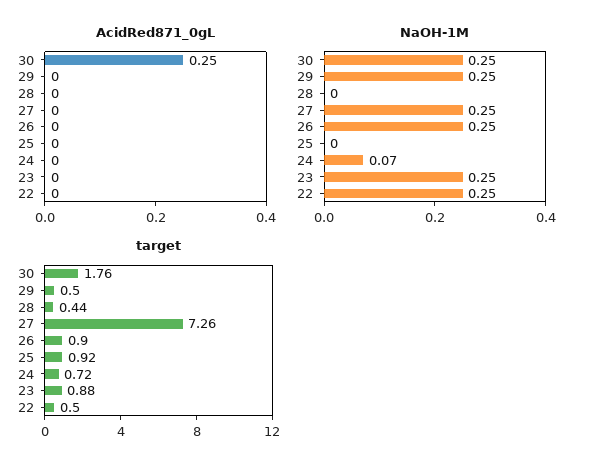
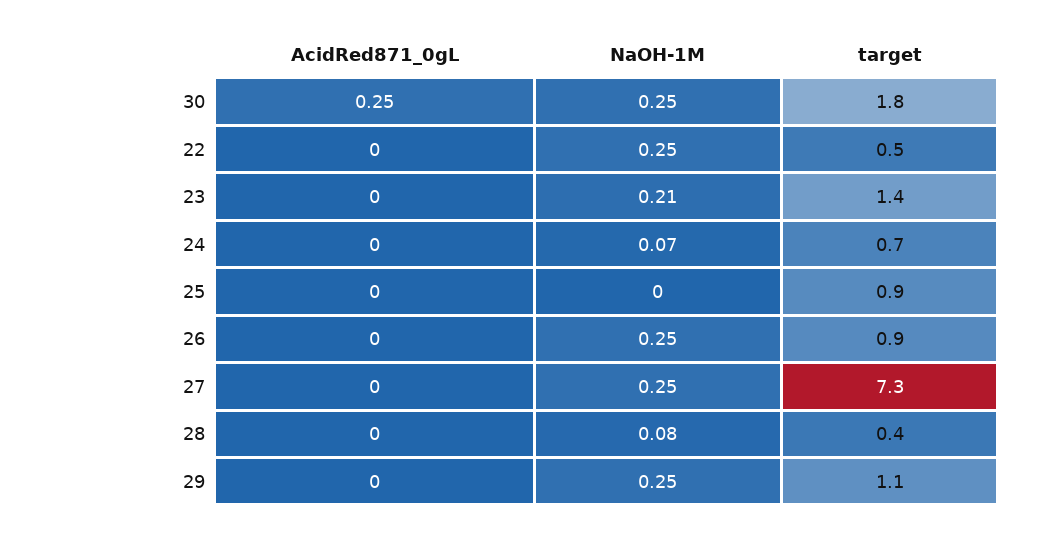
NaOH-1M, 28: 0 -> 0.08
NaOH-1M, 23: 0.25 -> 0.21
target, 29: 0.5 -> 1.1
target, 23: 0.88 -> 1.4

